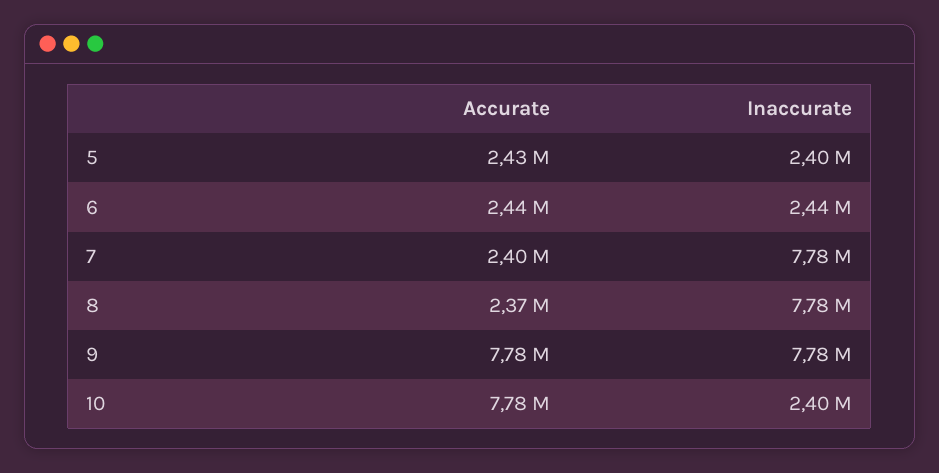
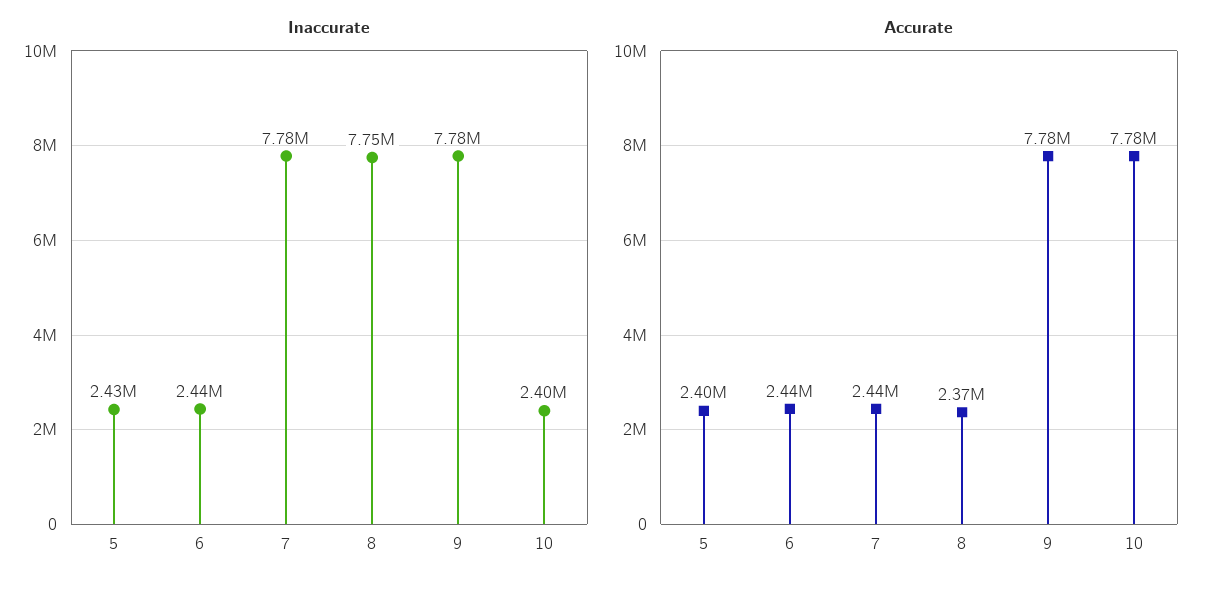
Accurate, 5: 2430000 -> 2400000
Inaccurate, 5: 2400000 -> 2430000
Accurate, 7: 2400000 -> 2440000
Inaccurate, 8: 7780000 -> 7750000

